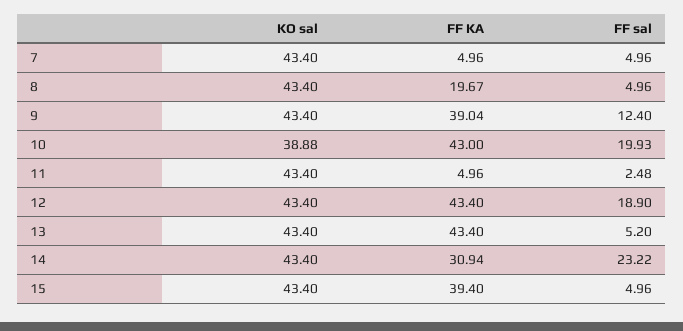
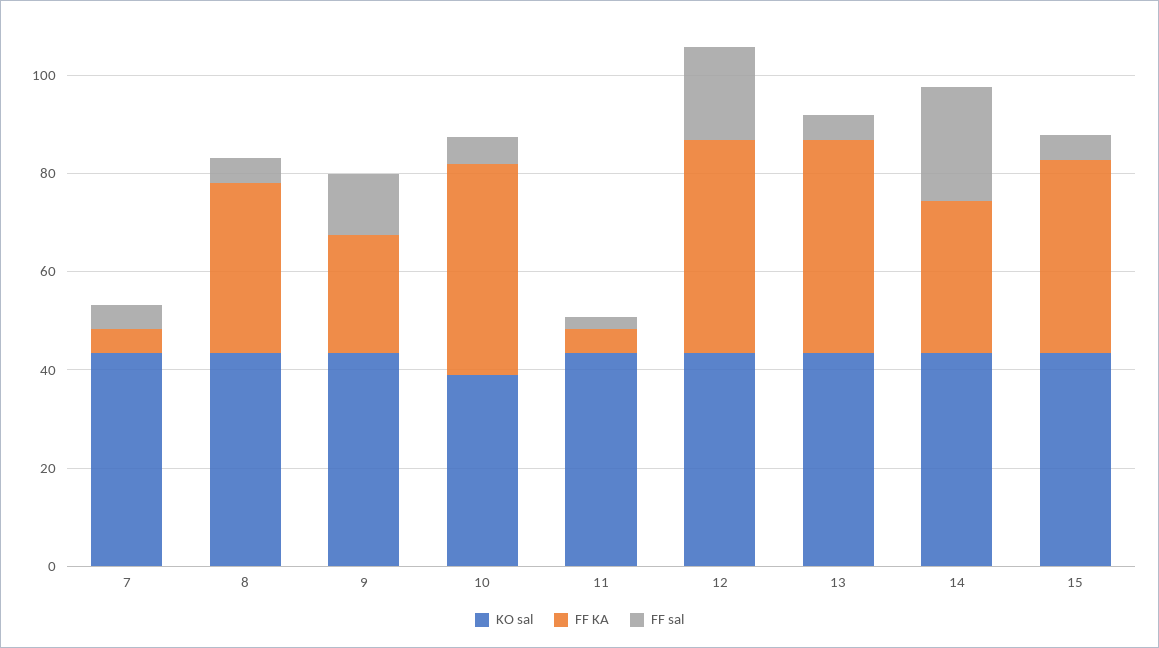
FF KA, 8: 19.67 -> 35
FF KA, 9: 39.04 -> 25
FF sal, 10: 19.93 -> 5

